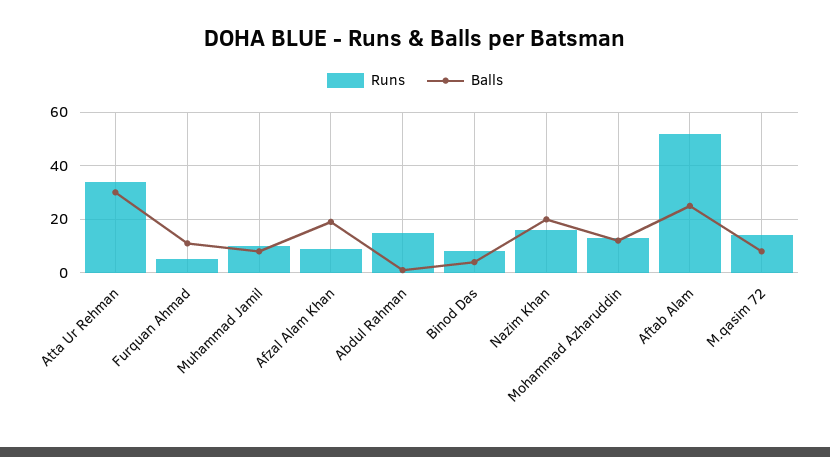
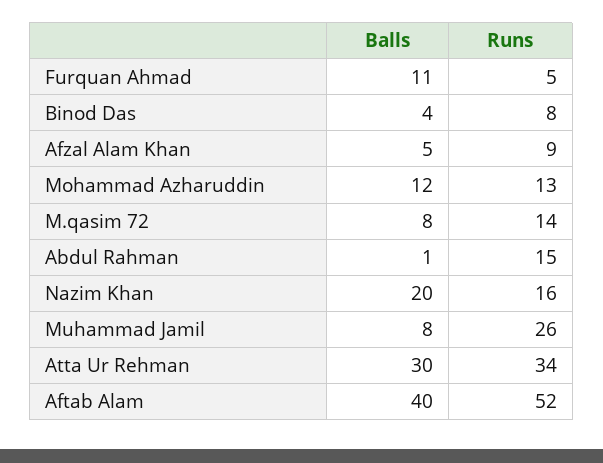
Runs, Muhammad Jamil: 10 -> 26
Balls, Afzal Alam Khan: 20 -> 5
Balls, Aftab Alam: 25 -> 40

